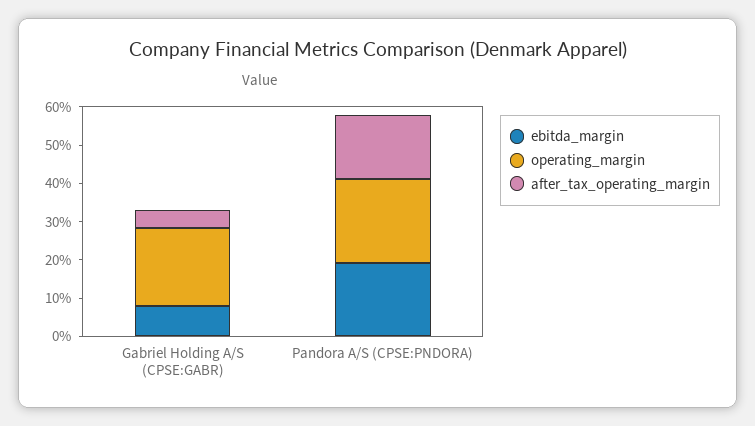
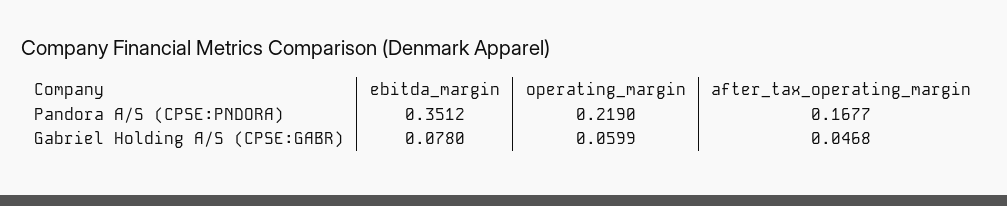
operating_margin, Gabriel Holding A/S (CPSE:GABR): 0.2 -> 0.0599
ebitda_margin, Pandora A/S (CPSE:PNDORA): 0.2 -> 0.3512

